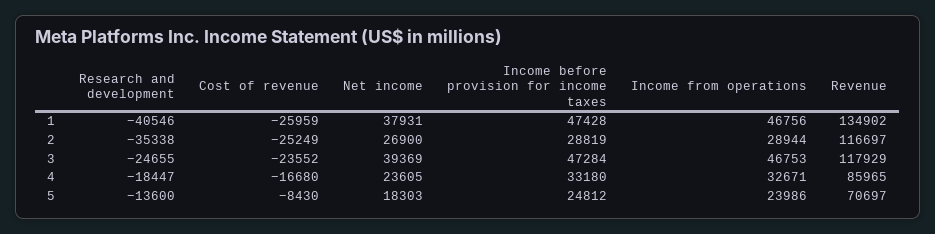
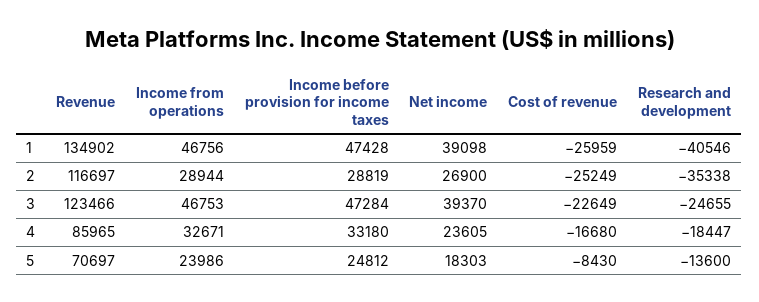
Net income, 1: 37931 -> 39098
Cost of revenue, 3: -23552 -> -22649
Net income, 3: 39369 -> 39370
Revenue, 3: 117929 -> 123466

